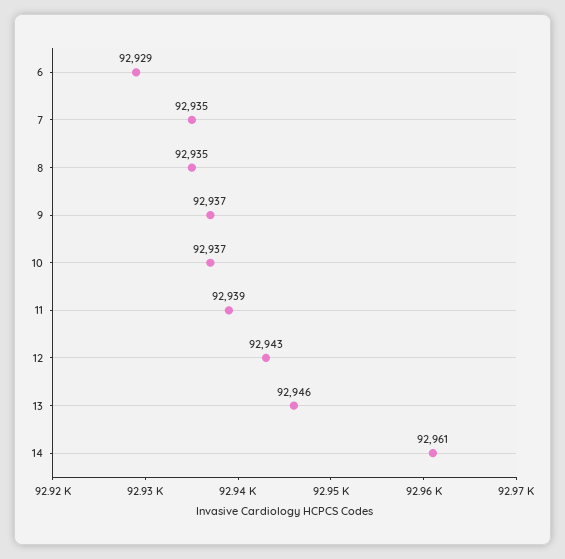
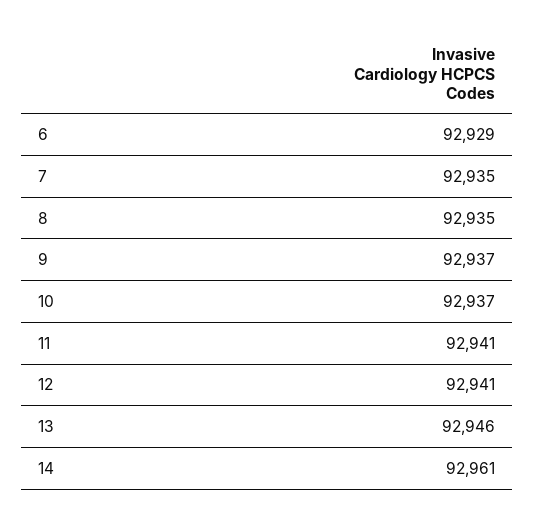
11: 92939 -> 92941
12: 92943 -> 92941

